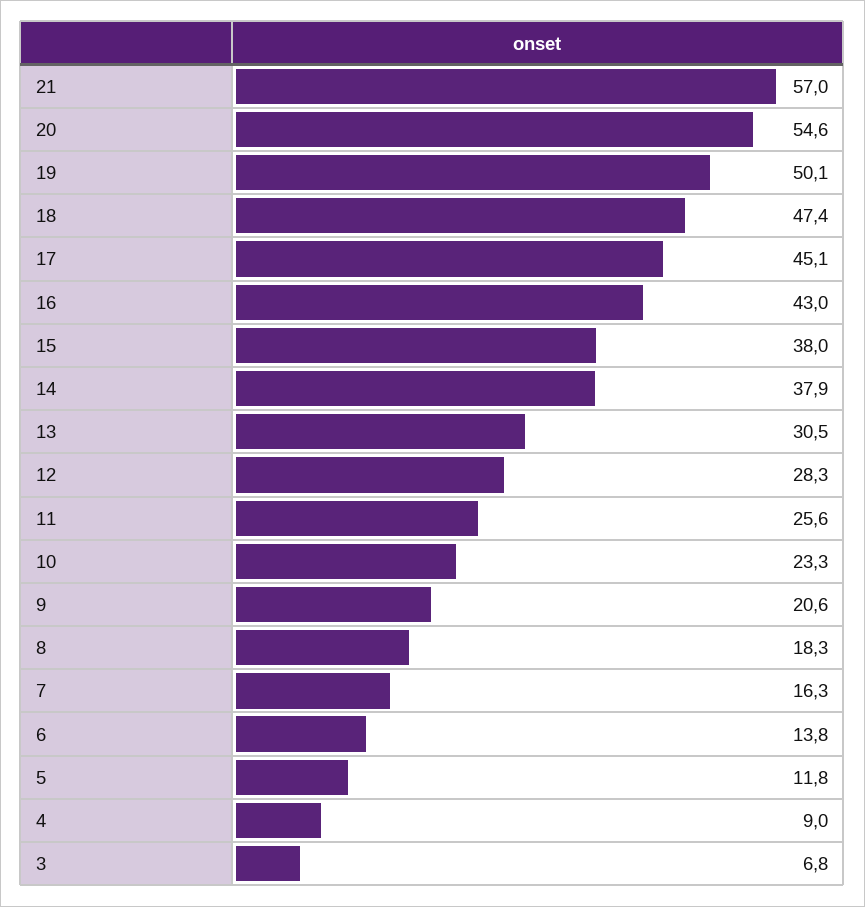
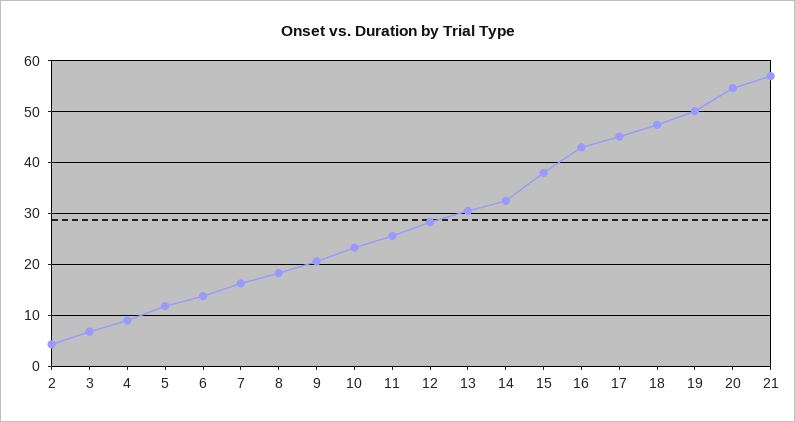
14: 37.9 -> 32
2: none -> 4

